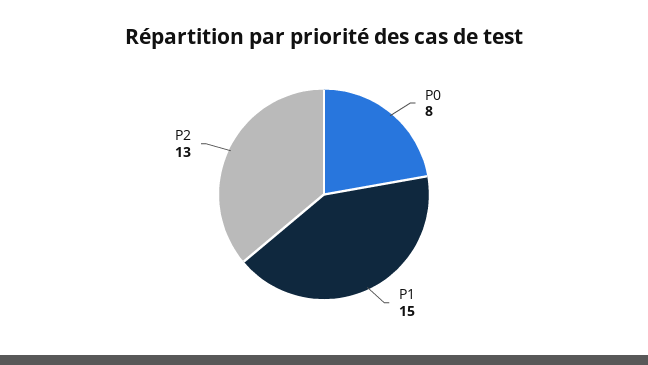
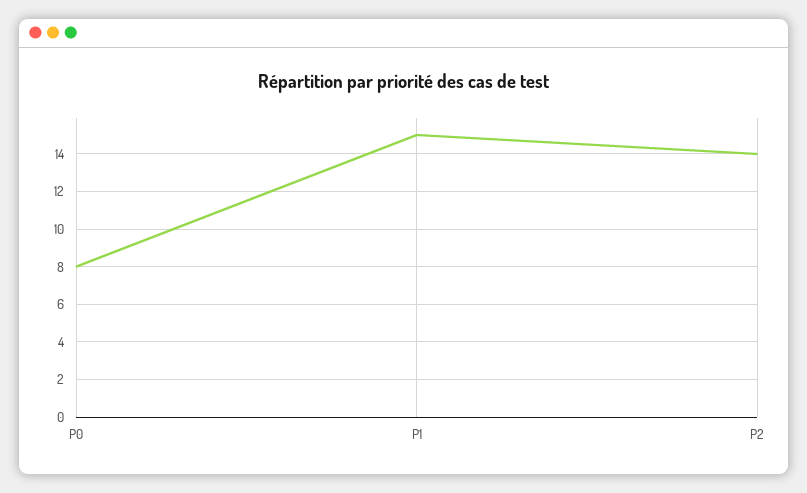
P2: 13 -> 14

